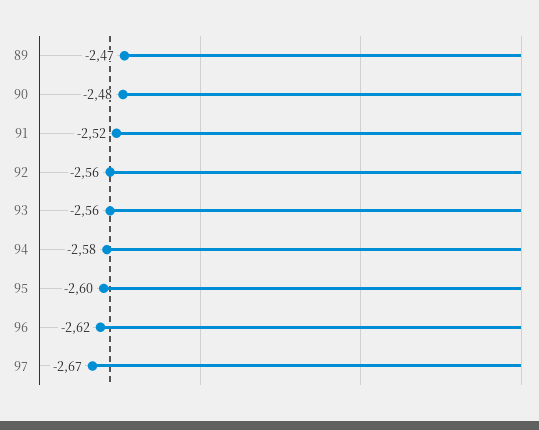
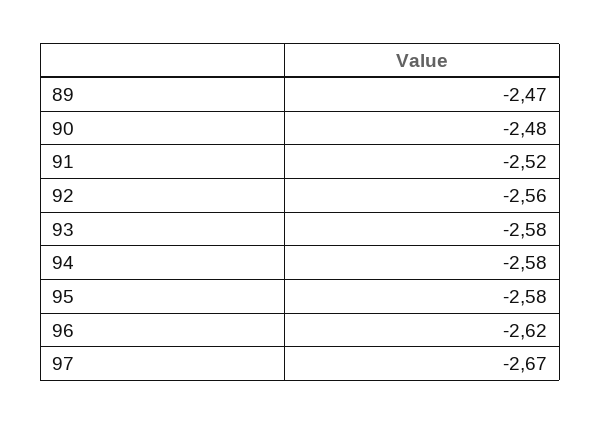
93: -2.56 -> -2.58
95: -2.6 -> -2.58

